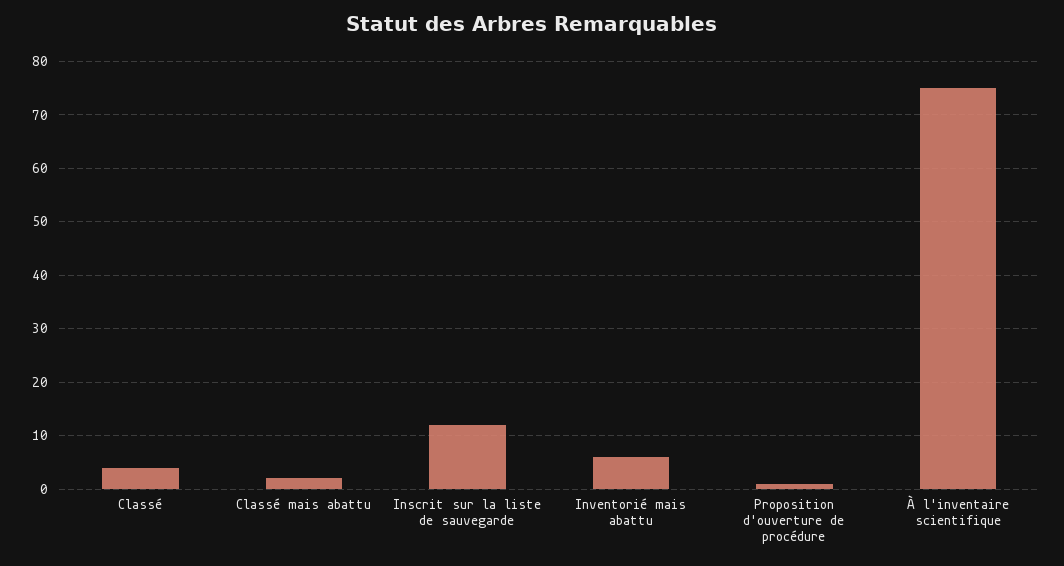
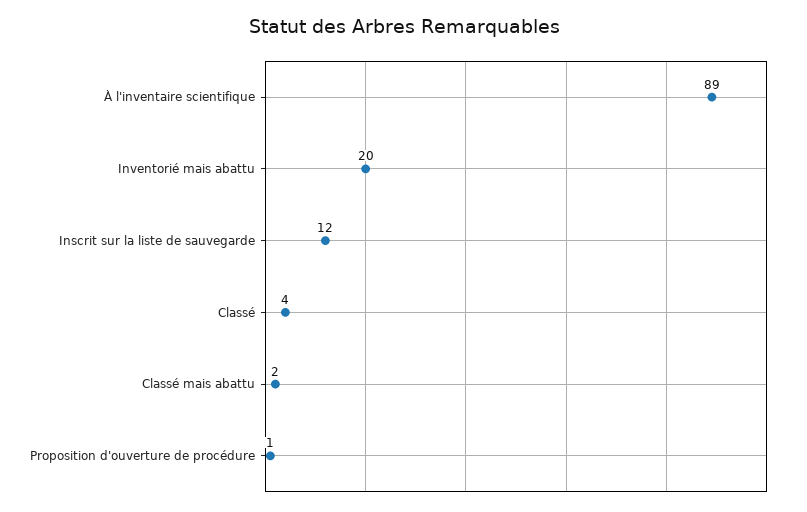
Inventorié mais abattu: 5 -> 20
À l'inventaire scientifique: 75 -> 89

